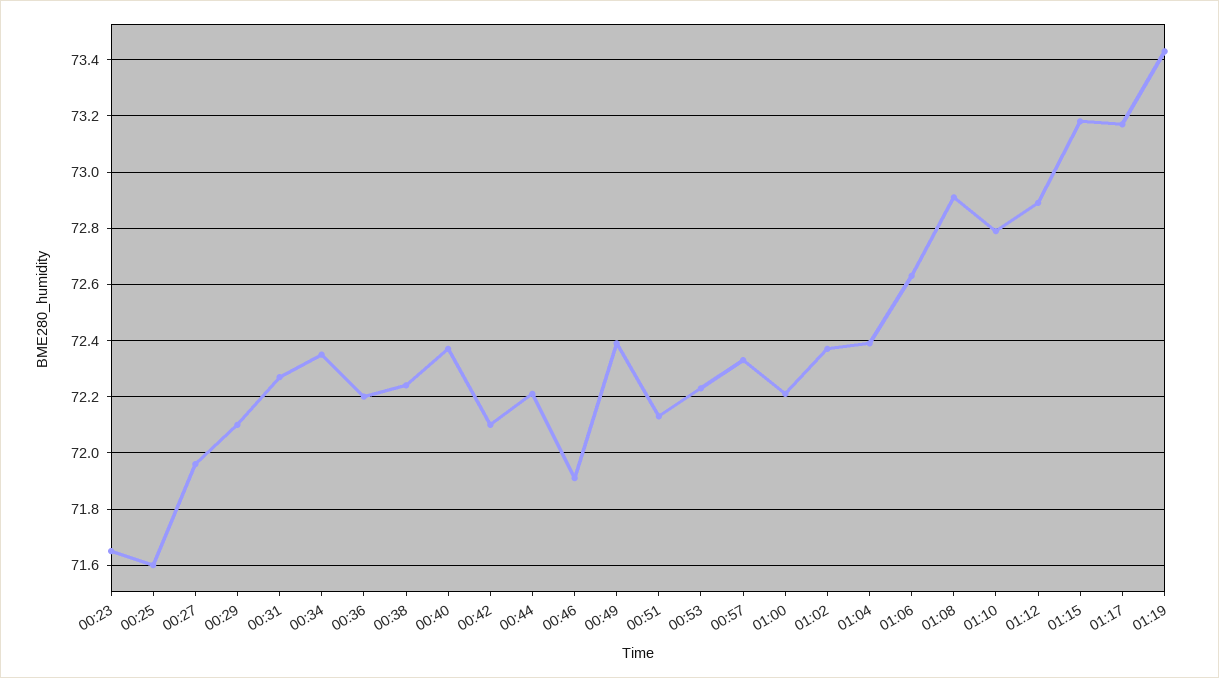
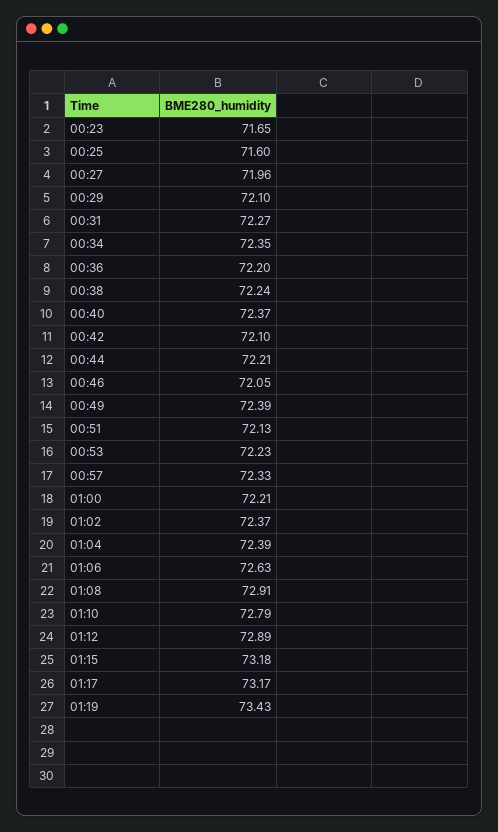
00:46: 71.9 -> 72.05

